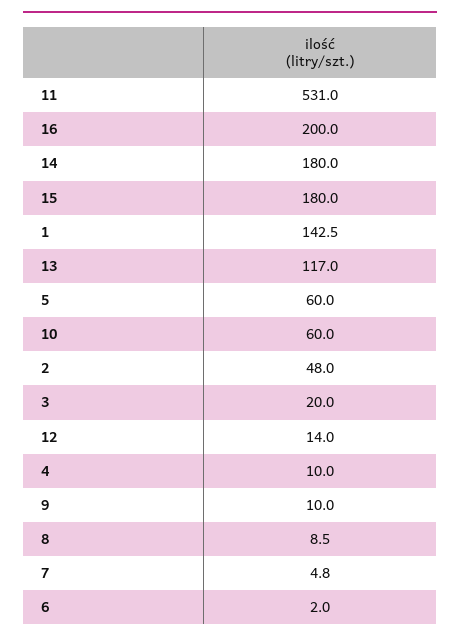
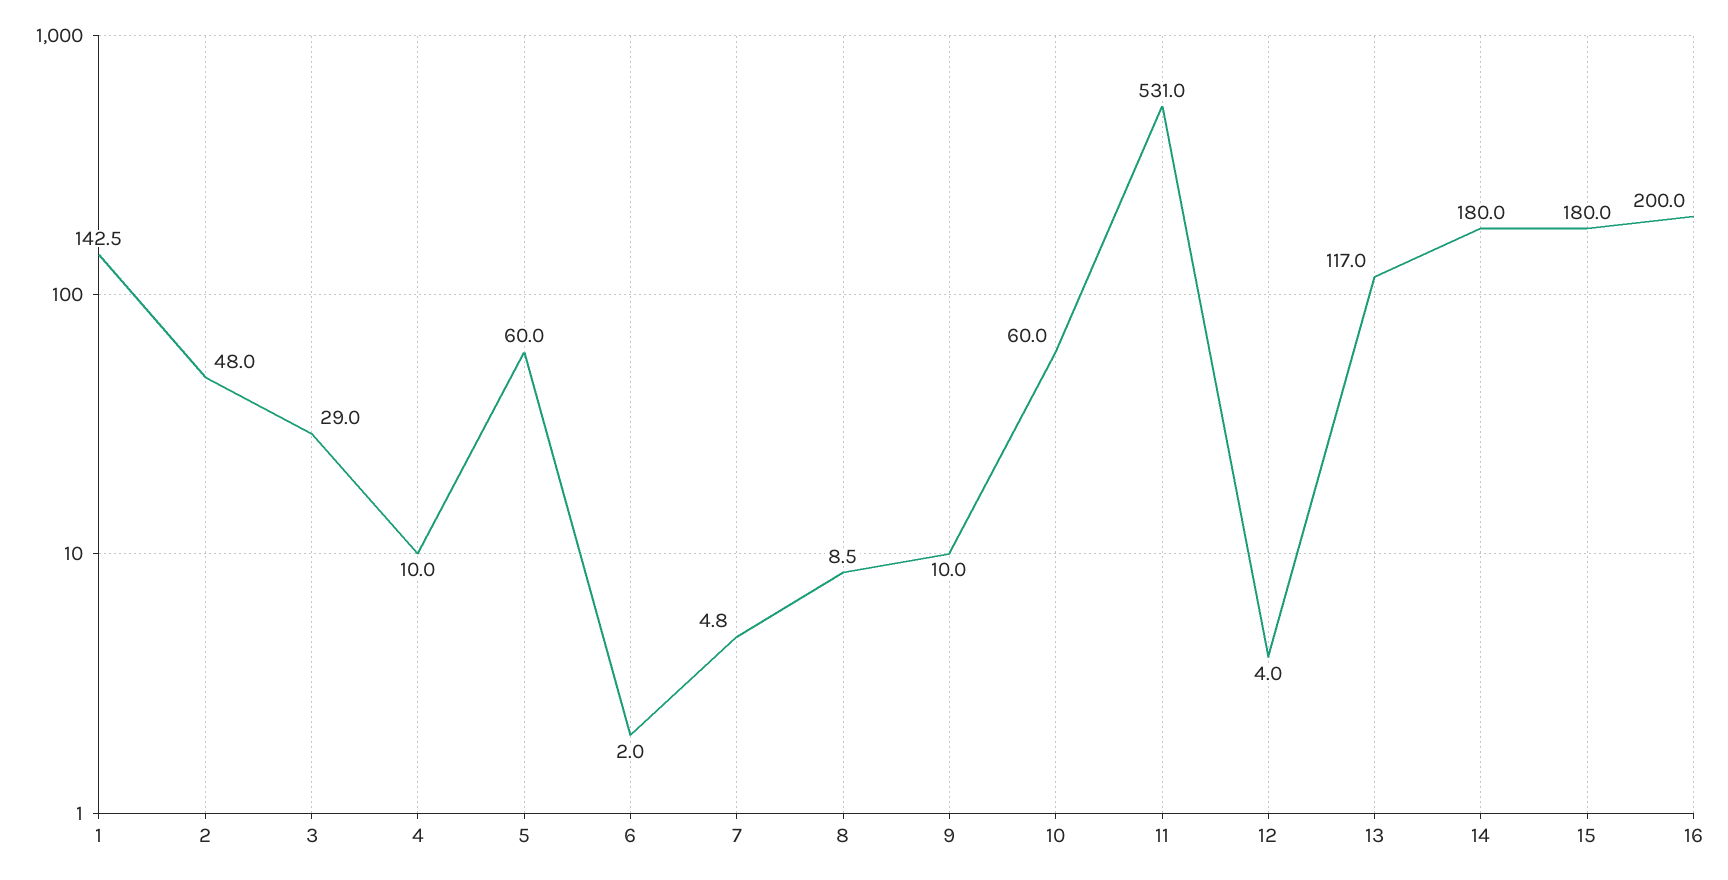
3: 20 -> 29
12: 14 -> 4

